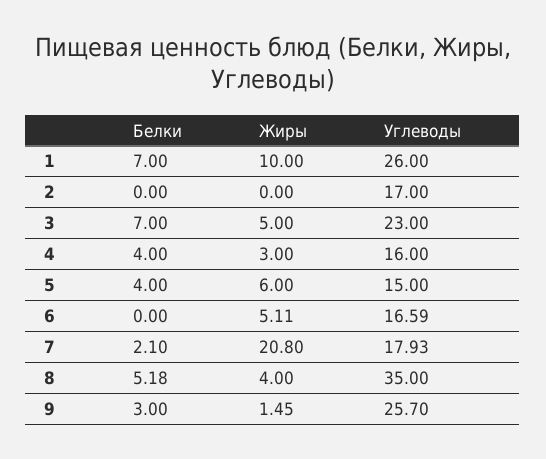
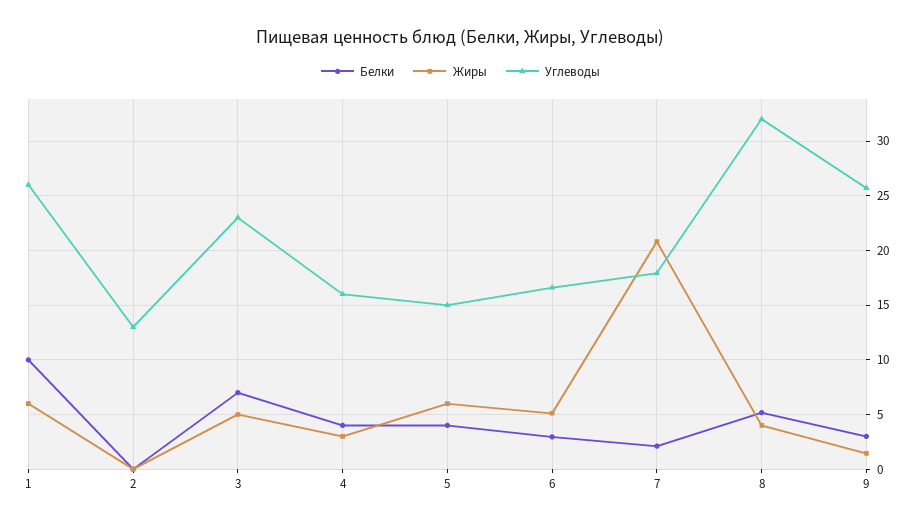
Белки, 1: 7 -> 10
Жиры, 1: 10 -> 6
Углеводы, 2: 17 -> 13
Белки, 6: 0 -> 3
Углеводы, 8: 35 -> 32

